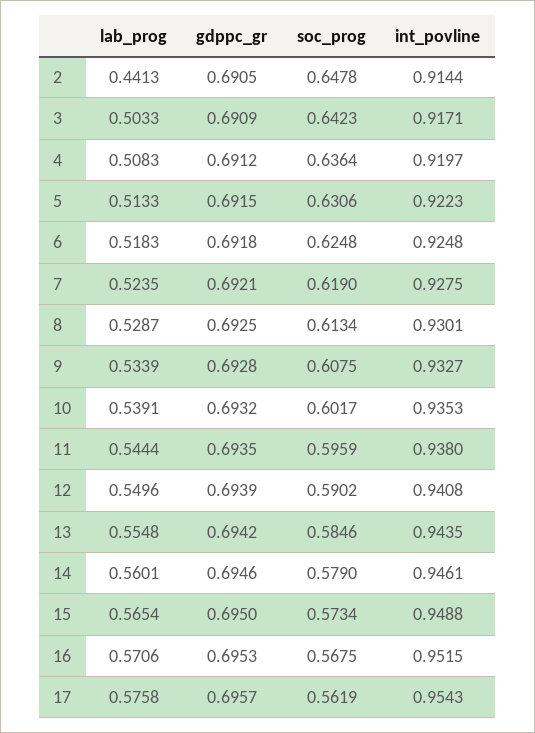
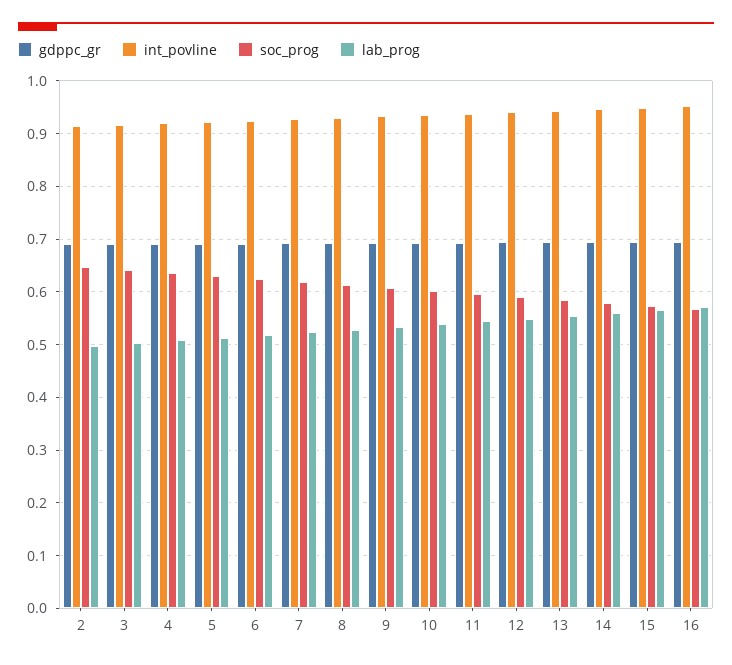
lab_prog, 2: 0.4413 -> 0.5
lab_prog, 17: 0.5758 -> none
gdppc_gr, 17: 0.6957 -> none
soc_prog, 17: 0.5619 -> none
int_povline, 17: 0.9543 -> none

